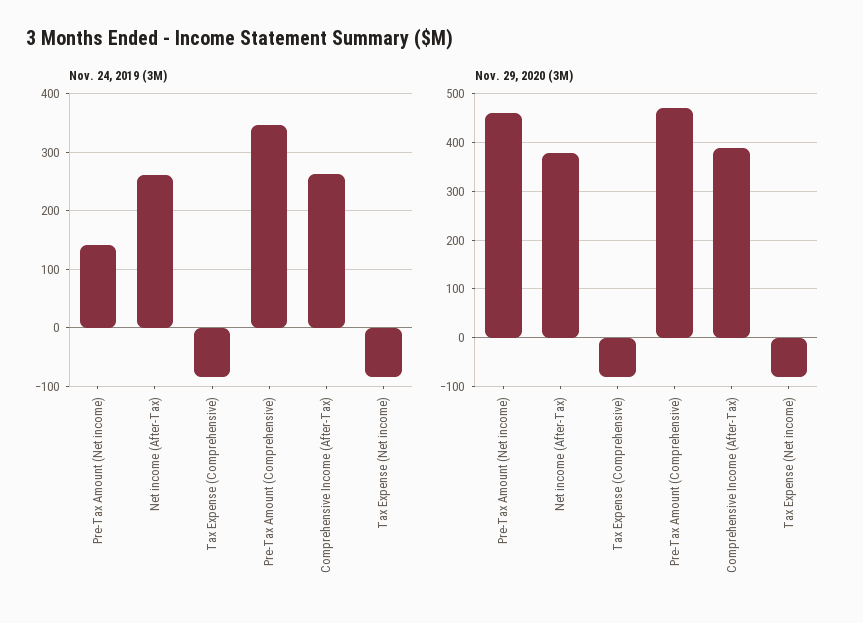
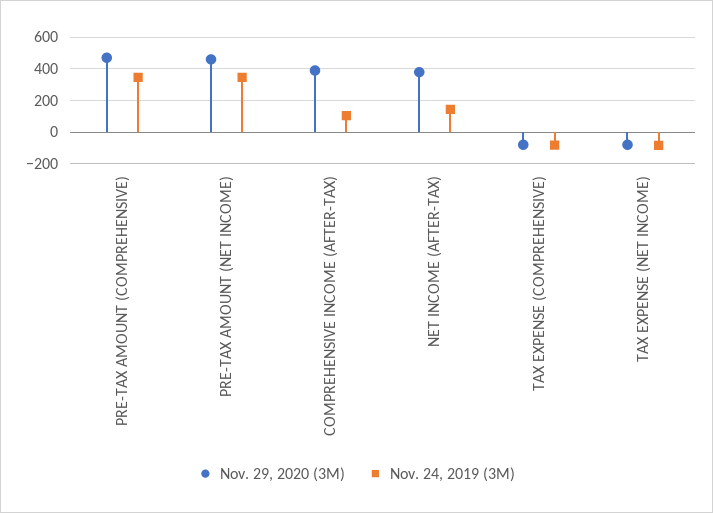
Nov. 24, 2019 (3M), Pre-Tax Amount (Net income): 140 -> 350
Nov. 24, 2019 (3M), Net income (After-Tax): 260 -> 150
Nov. 24, 2019 (3M), Comprehensive Income (After-Tax): 260 -> 100

